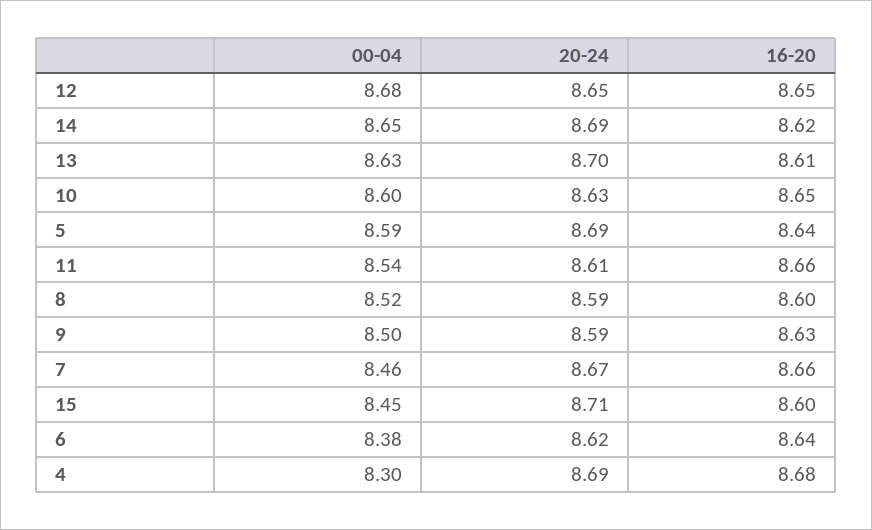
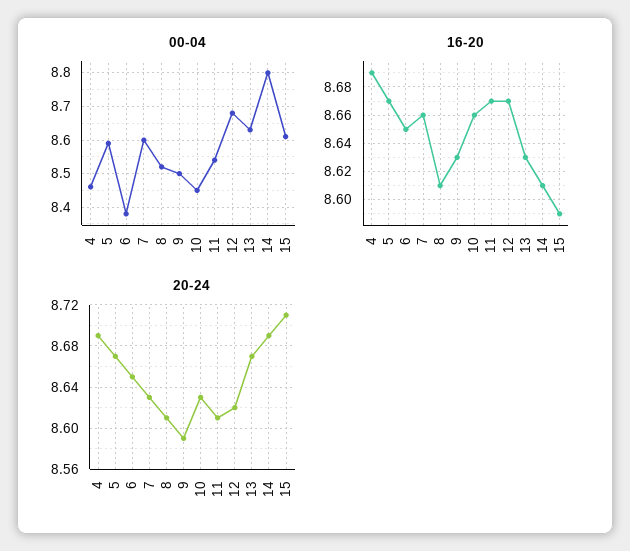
20-24, 12: 8.65 -> 8.62
16-20, 12: 8.65 -> 8.67
00-04, 14: 8.65 -> 8.8
16-20, 14: 8.62 -> 8.61
20-24, 13: 8.7 -> 8.67
16-20, 13: 8.61 -> 8.63
00-04, 10: 8.6 -> 8.45
16-20, 10: 8.65 -> 8.66
20-24, 5: 8.69 -> 8.67
16-20, 5: 8.64 -> 8.67
16-20, 11: 8.66 -> 8.67
20-24, 8: 8.59 -> 8.61
16-20, 8: 8.6 -> 8.61
00-04, 7: 8.46 -> 8.6
20-24, 7: 8.67 -> 8.63
00-04, 15: 8.45 -> 8.6
16-20, 15: 8.6 -> 8.59
20-24, 6: 8.62 -> 8.65
16-20, 6: 8.64 -> 8.65
00-04, 4: 8.3 -> 8.45
16-20, 4: 8.68 -> 8.69

